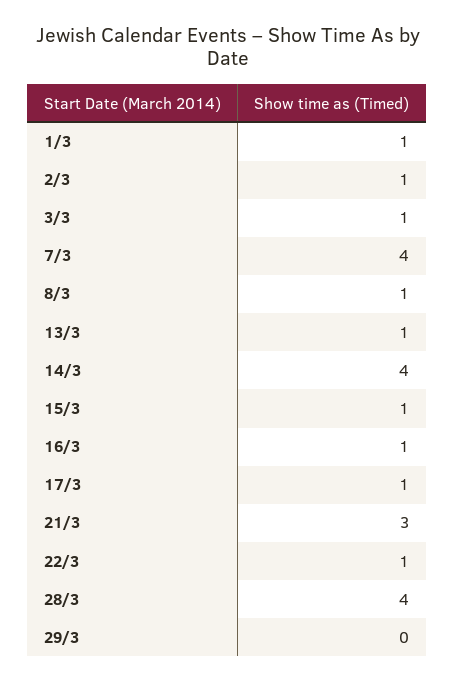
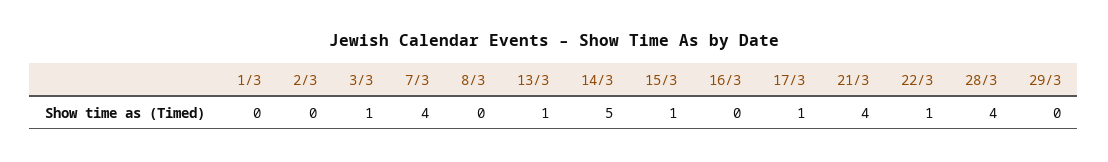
1/3: 1 -> 0
2/3: 1 -> 0
8/3: 1 -> 0
14/3: 4 -> 5
16/3: 1 -> 0
21/3: 3 -> 4

